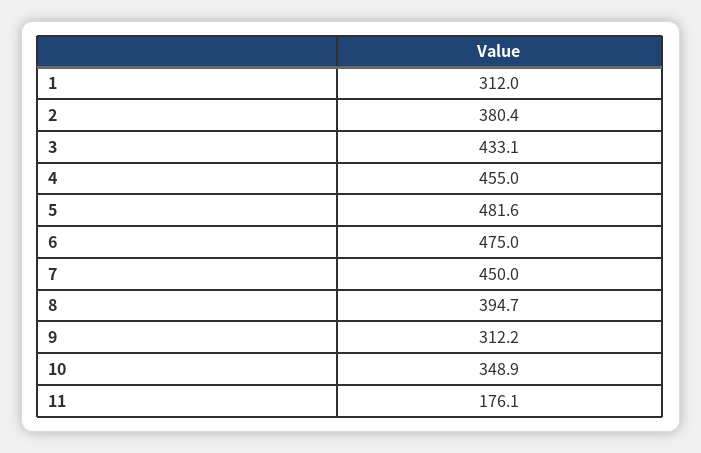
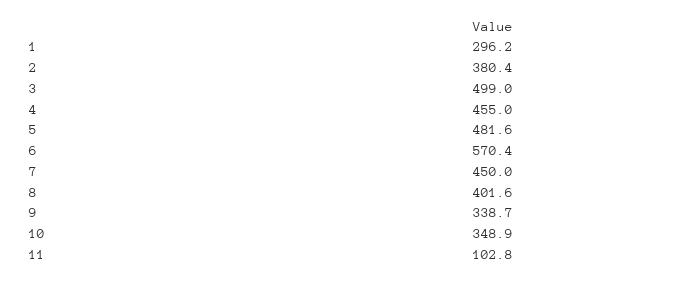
1: 312 -> 296.2
3: 433.1 -> 499
6: 475 -> 570.4
8: 394.7 -> 401.6
9: 312.2 -> 338.7
11: 176.1 -> 102.8

